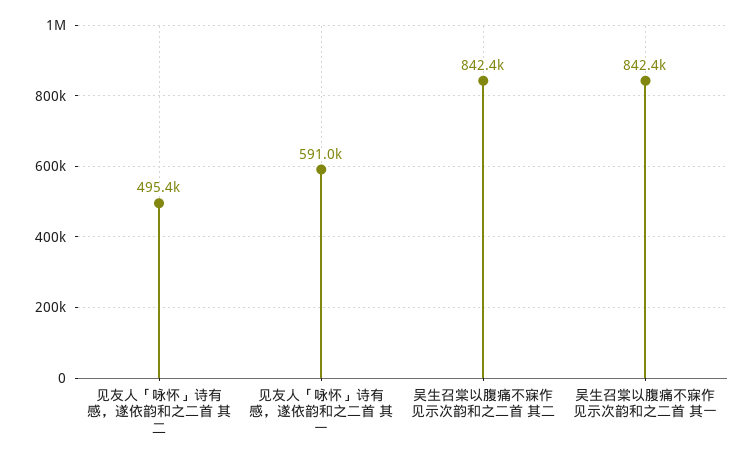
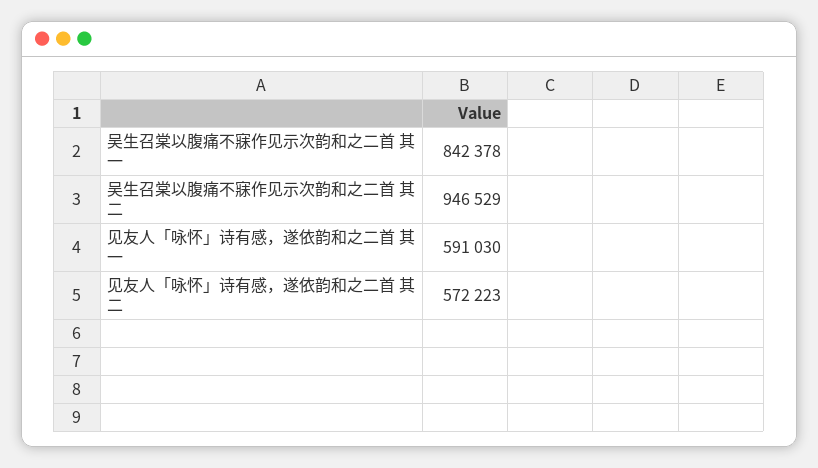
见友人「咏怀」诗有感，遂依韵和之二首 其二: 495400 -> 572223
吴生召棠以腹痛不寐作见示次韵和之二首 其二: 842400 -> 946529

